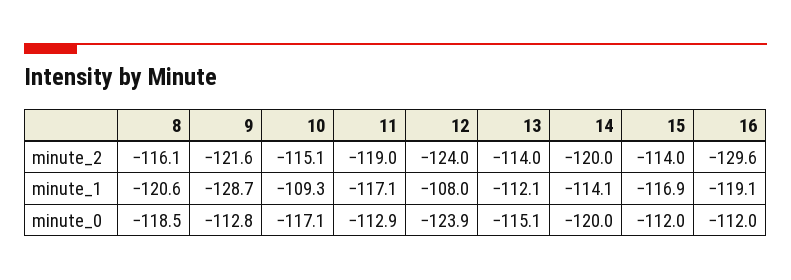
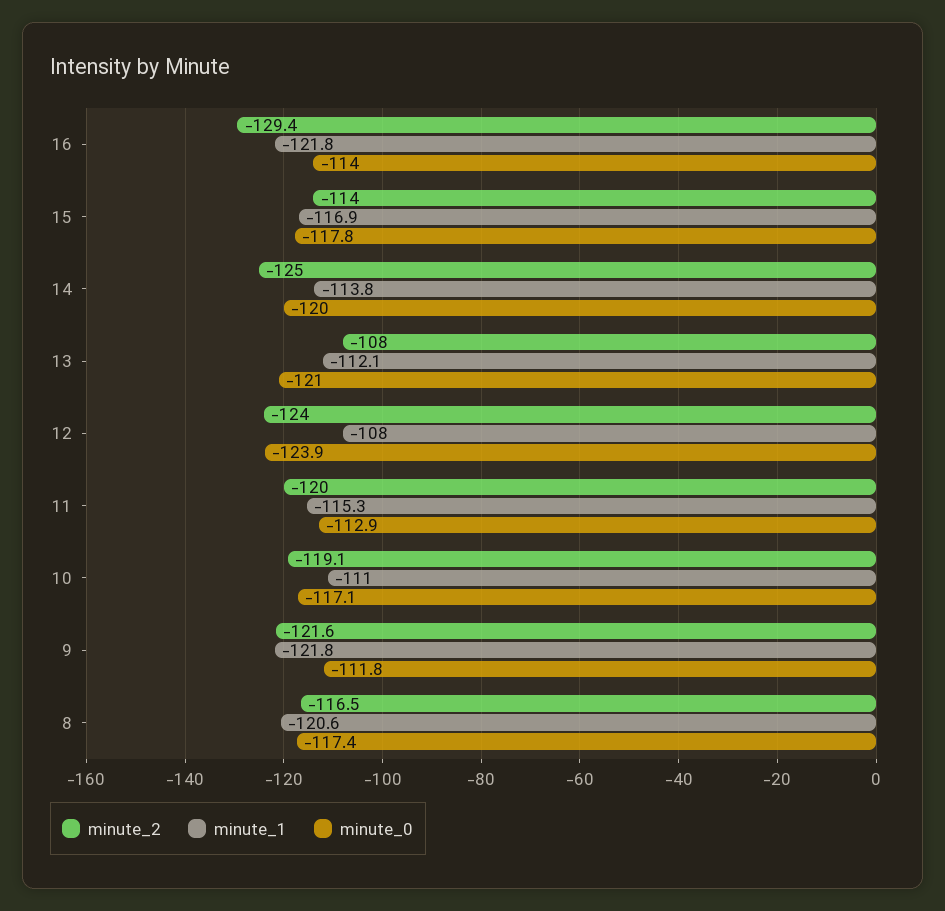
minute_2, 8: -116.1 -> -116.5
minute_2, 10: -115.1 -> -119.1
minute_2, 11: -119 -> -120
minute_2, 13: -114 -> -108
minute_2, 14: -120 -> -125
minute_2, 16: -129.6 -> -129.4
minute_1, 9: -128.7 -> -121.8
minute_1, 10: -109.3 -> -111
minute_1, 11: -117.1 -> -115.3
minute_1, 14: -114.1 -> -113.8
minute_1, 16: -119.1 -> -121.8
minute_0, 8: -118.5 -> -117.4
minute_0, 9: -112.8 -> -111.8
minute_0, 13: -115.1 -> -121
minute_0, 15: -112 -> -117.8
minute_0, 16: -112 -> -114

